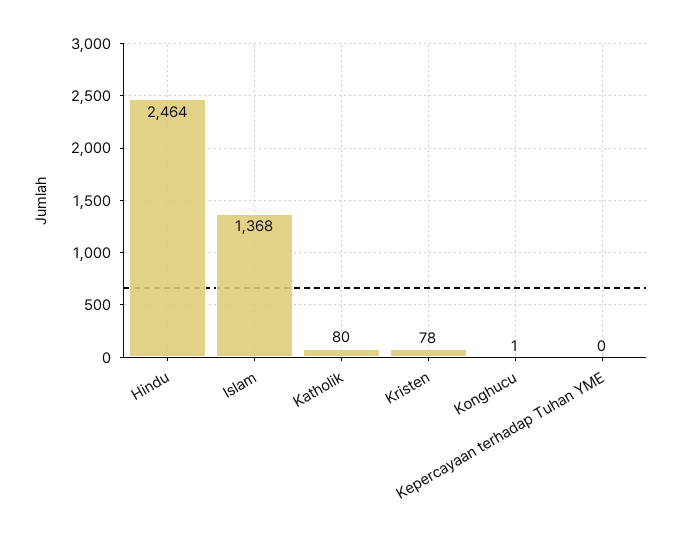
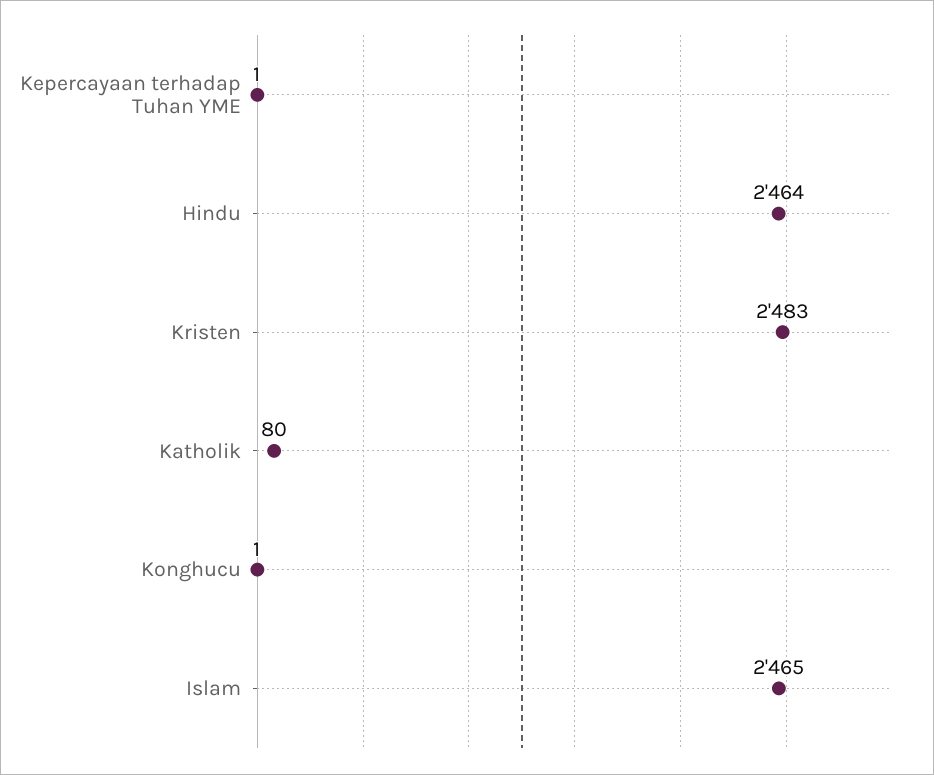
Islam: 1368 -> 2465
Kristen: 78 -> 2483
Kepercayaan terhadap Tuhan YME: 0 -> 1

